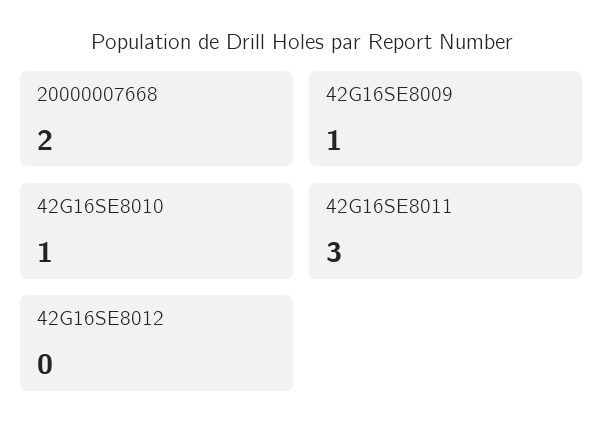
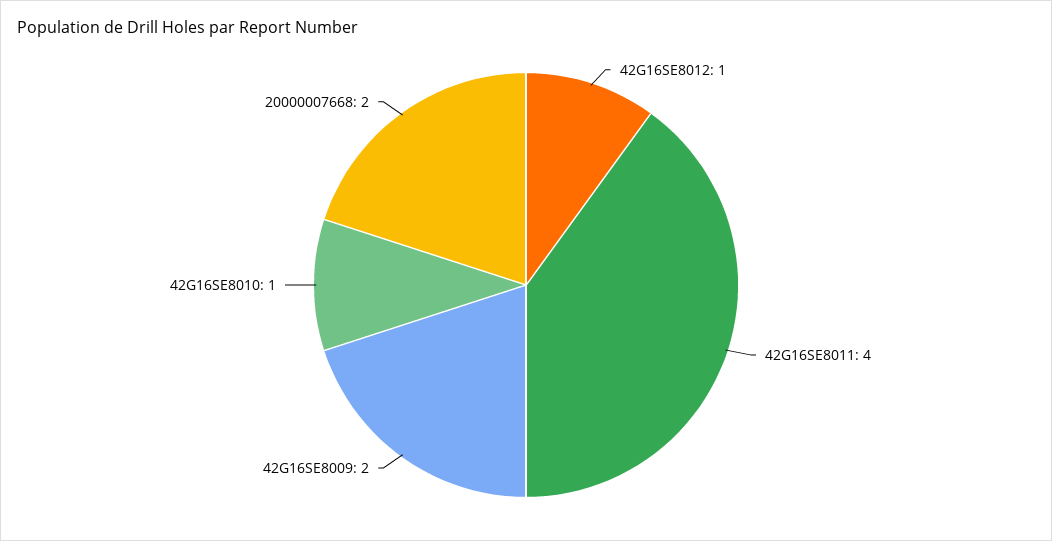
42G16SE8009: 1 -> 2
42G16SE8011: 3 -> 4
42G16SE8012: 0 -> 1

